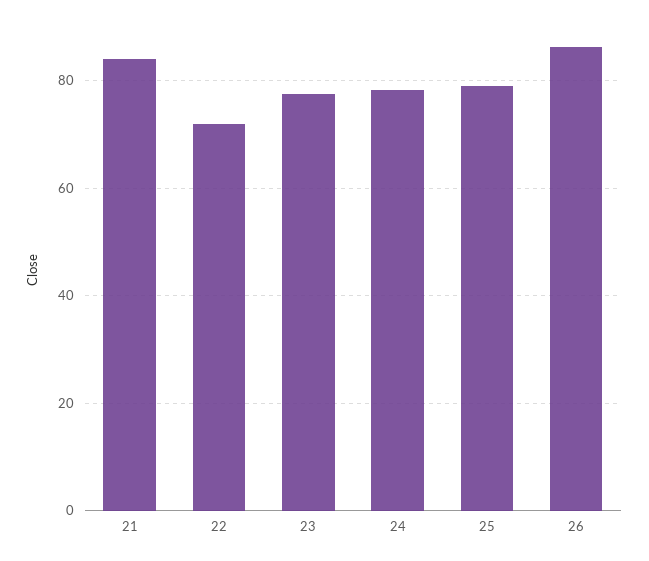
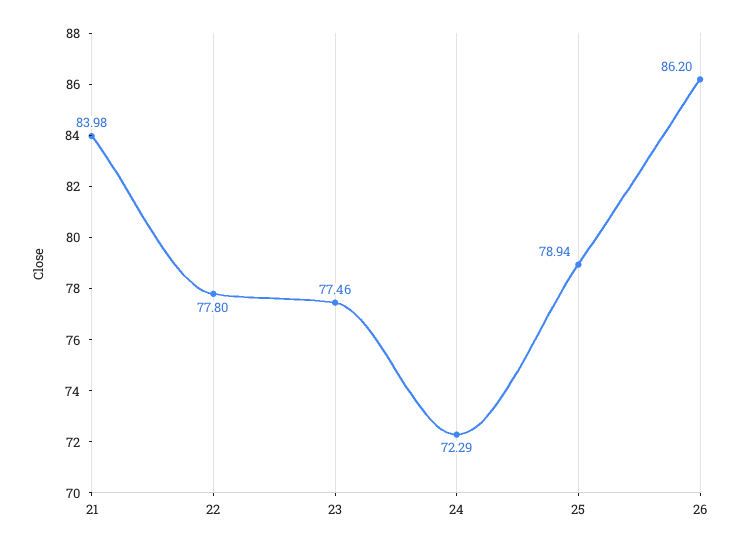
22: 72 -> 77.8
24: 78 -> 72.29

